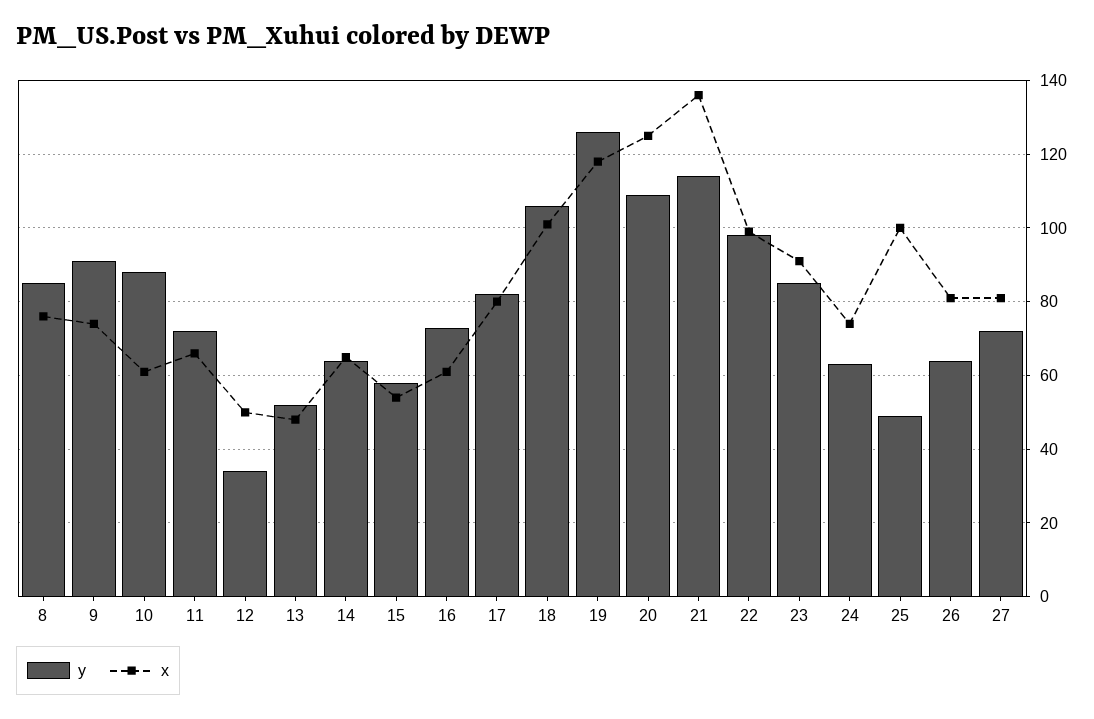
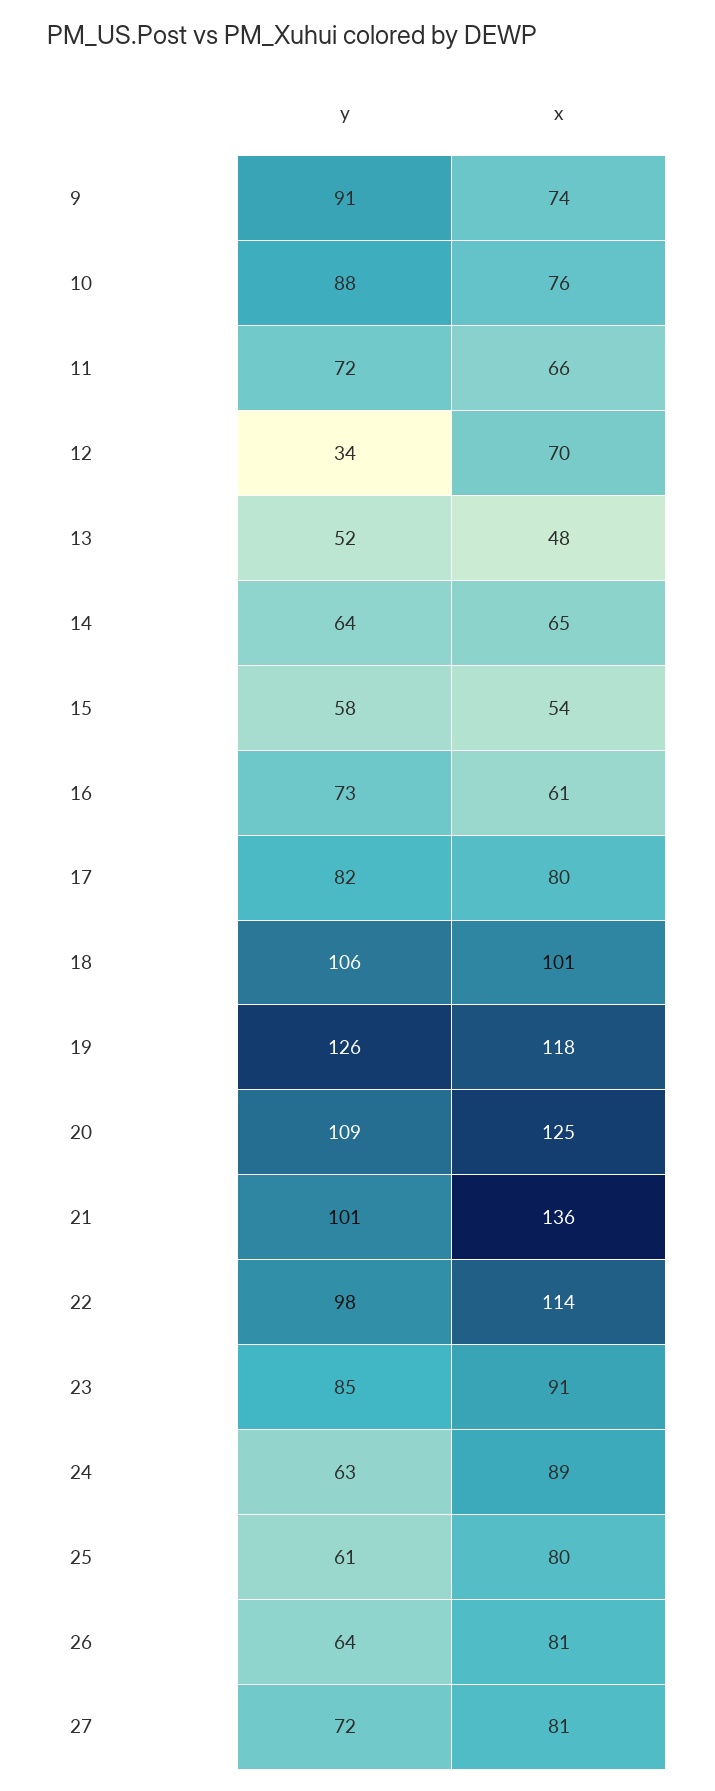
y, 8: 85 -> none
x, 8: 75 -> none
x, 10: 60 -> 76
x, 12: 50 -> 70
y, 21: 115 -> 101
x, 22: 100 -> 114
x, 24: 75 -> 89
y, 25: 50 -> 61
x, 25: 100 -> 80

